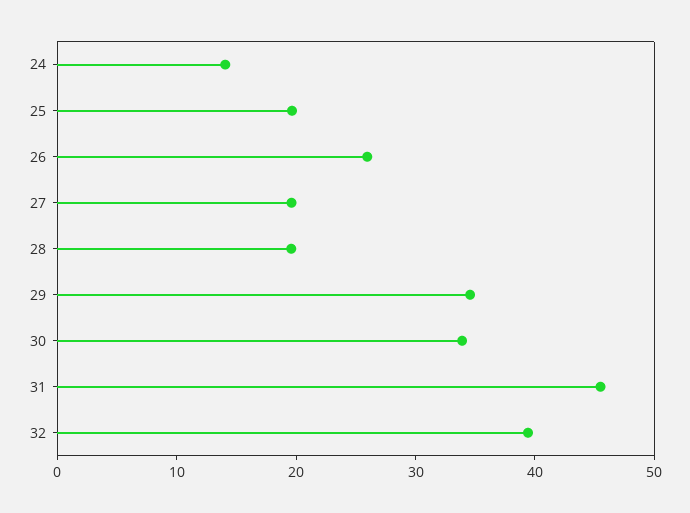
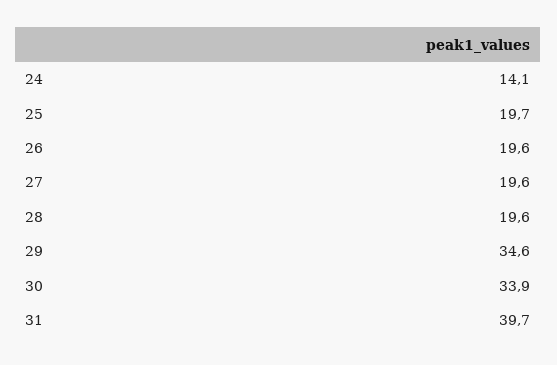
26: 26 -> 19.6
31: 46 -> 39.7
32: 40 -> none

